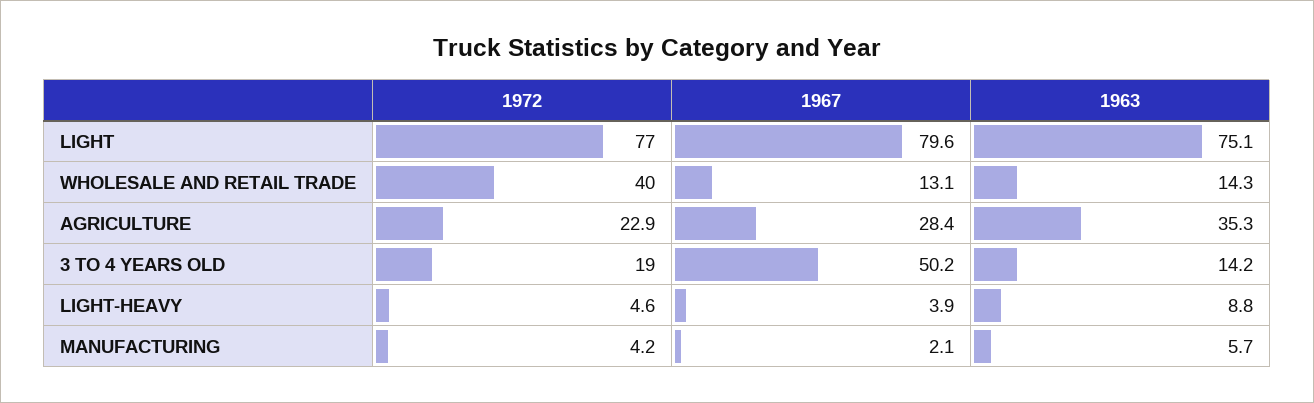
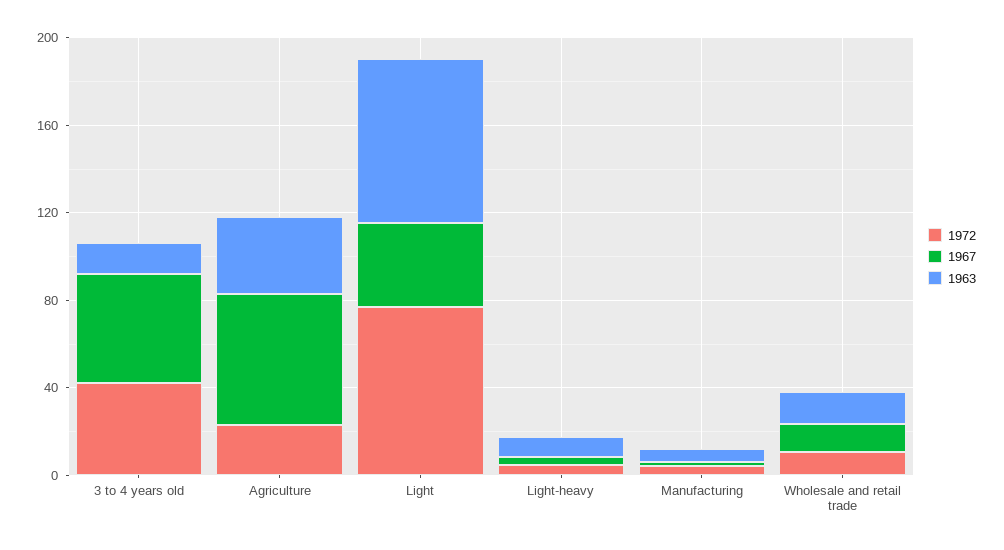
1967, LIGHT: 79.6 -> 40
1972, WHOLESALE AND RETAIL TRADE: 40 -> 10
1967, AGRICULTURE: 28.4 -> 60
1972, 3 TO 4 YEARS OLD: 19 -> 40

